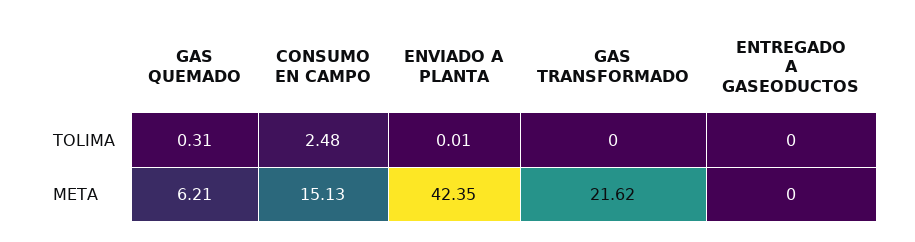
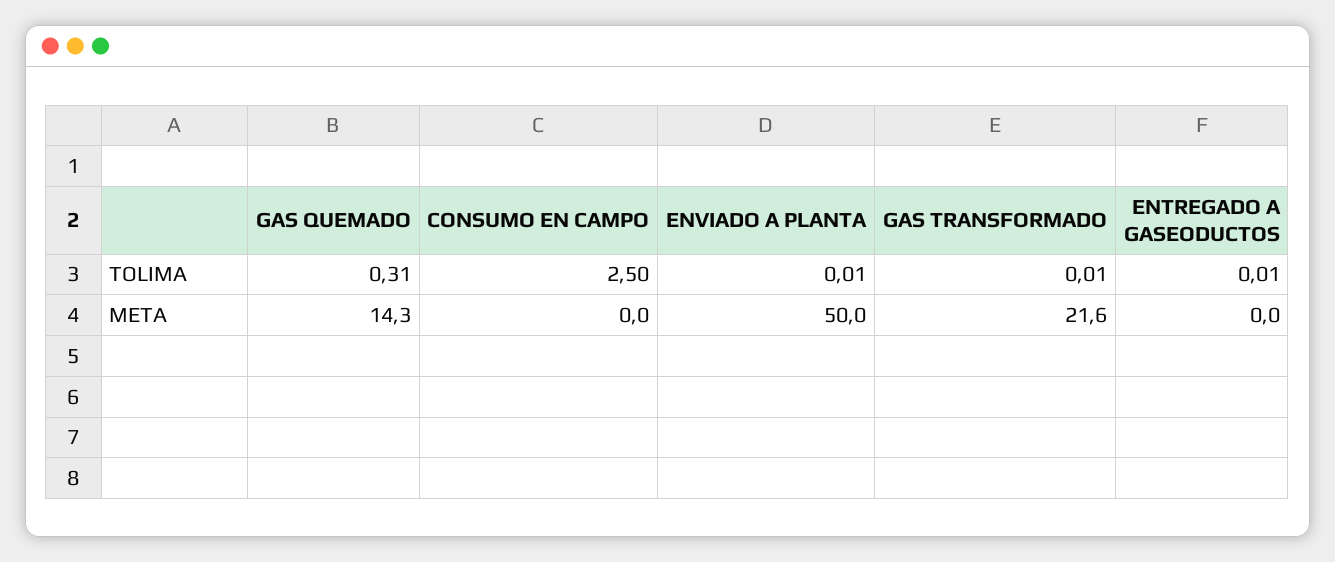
CONSUMO EN CAMPO, TOLIMA: 2.48 -> 2.5
GAS TRANSFORMADO, TOLIMA: 0 -> 0.01
ENTREGADO A GASEODUCTOS, TOLIMA: 0 -> 0.01
GAS QUEMADO, META: 6.21 -> 14.3
CONSUMO EN CAMPO, META: 15.13 -> 0
ENVIADO A PLANTA, META: 42.35 -> 50

